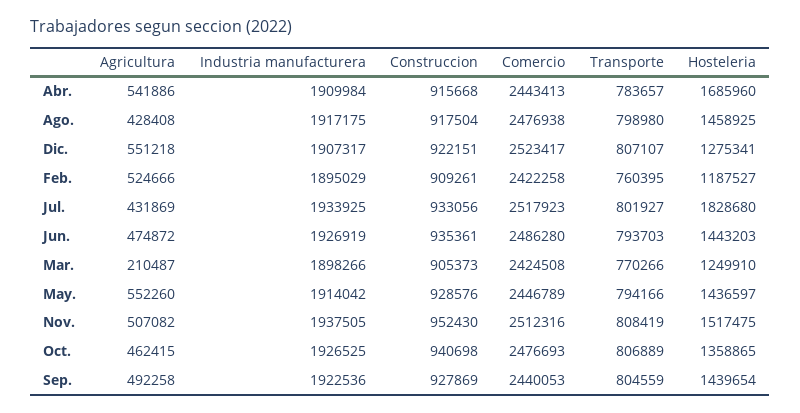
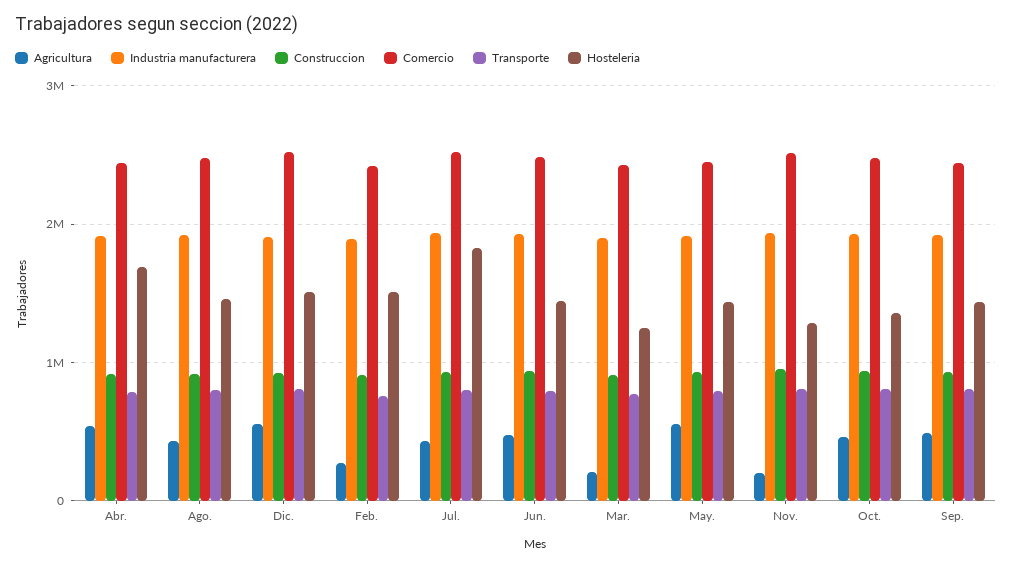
Hosteleria, Dic.: 1275341 -> 1500000
Agricultura, Feb.: 524666 -> 300000
Hosteleria, Feb.: 1187527 -> 1500000
Agricultura, Nov.: 507082 -> 200000
Hosteleria, Nov.: 1517475 -> 1300000

